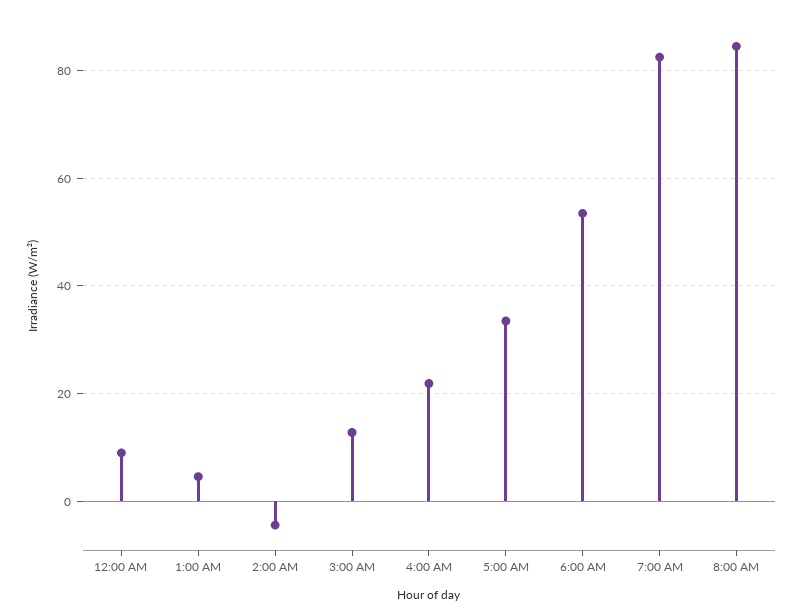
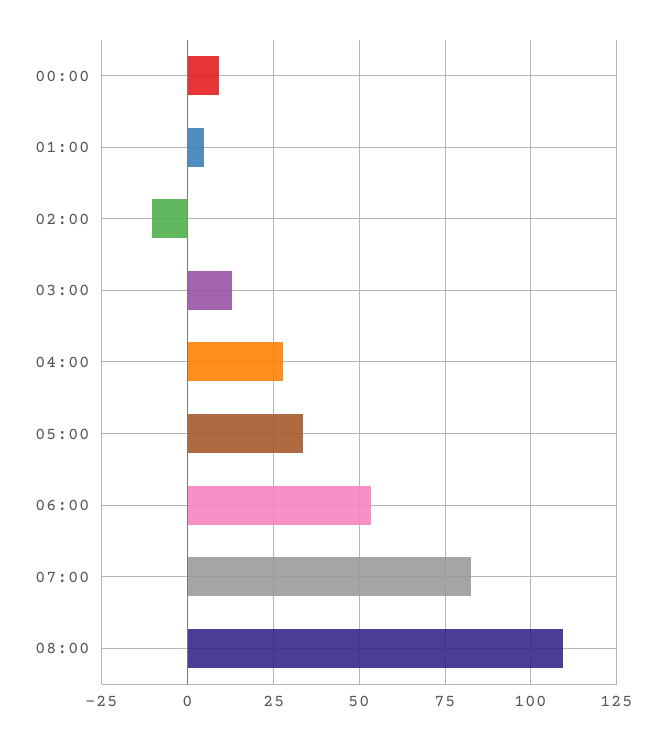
2:00 AM: -4 -> -10
4:00 AM: 22 -> 27.5
8:00 AM: 84 -> 110

